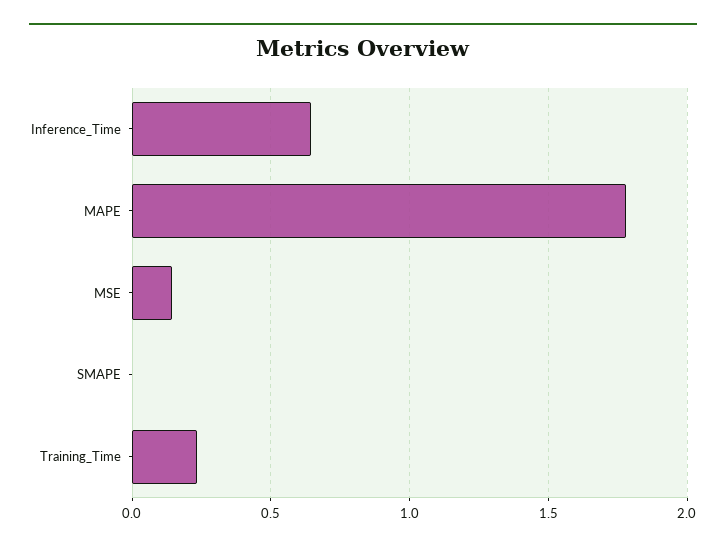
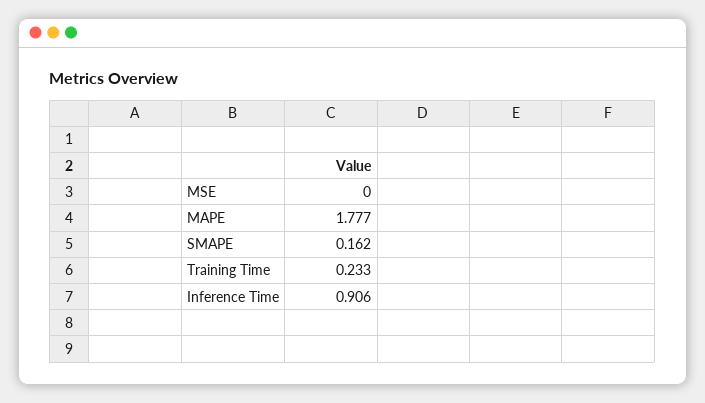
Inference_Time: 0.65 -> 0.906
MSE: 0.15 -> 0
SMAPE: 0 -> 0.162

